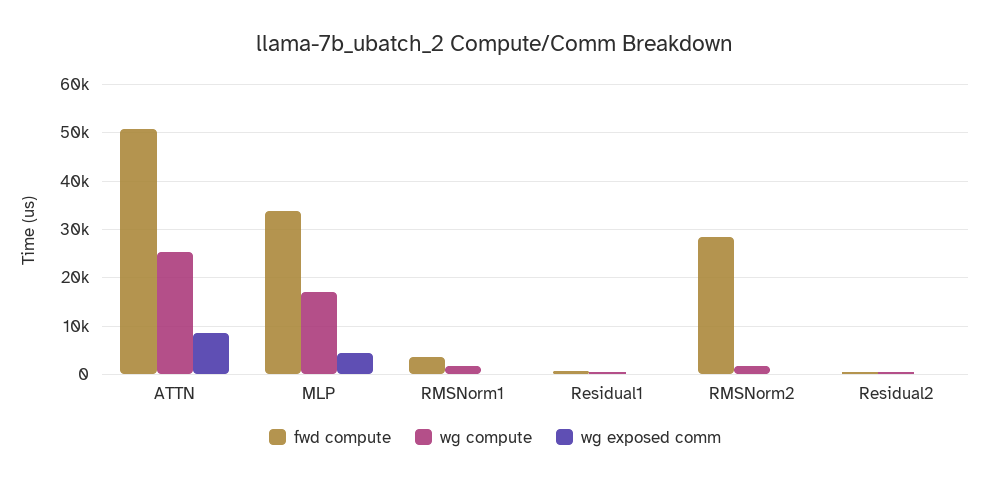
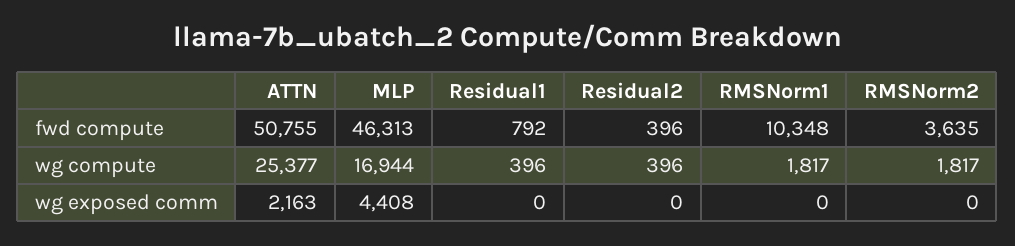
wg exposed comm, ATTN: 8000 -> 2163
fwd compute, MLP: 34000 -> 46313
fwd compute, RMSNorm1: 4000 -> 10348
fwd compute, RMSNorm2: 28000 -> 3635

